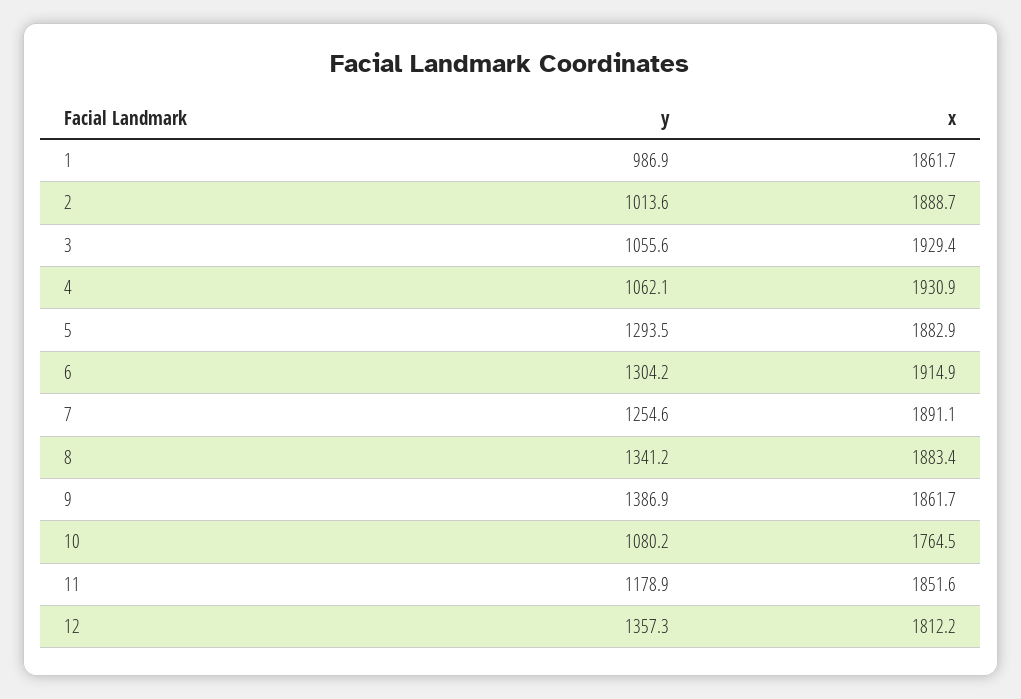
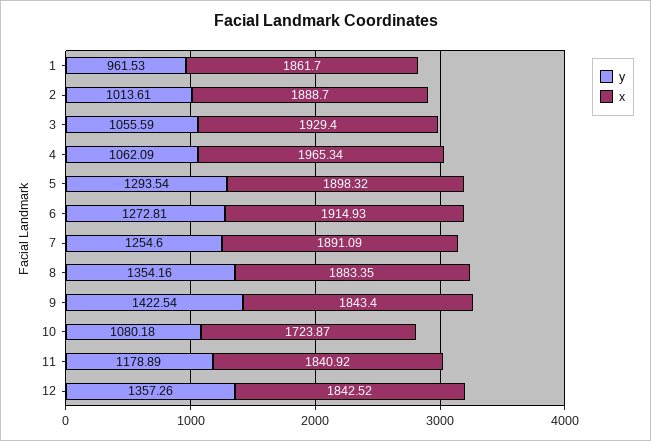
y, 1: 986.9 -> 961.53
x, 4: 1930.9 -> 1965.34
x, 5: 1882.9 -> 1898.32
y, 6: 1304.2 -> 1272.81
y, 8: 1341.2 -> 1354.16
y, 9: 1386.9 -> 1422.54
x, 9: 1861.7 -> 1843.4
x, 10: 1764.5 -> 1723.87
x, 11: 1851.6 -> 1840.92
x, 12: 1812.2 -> 1842.52

